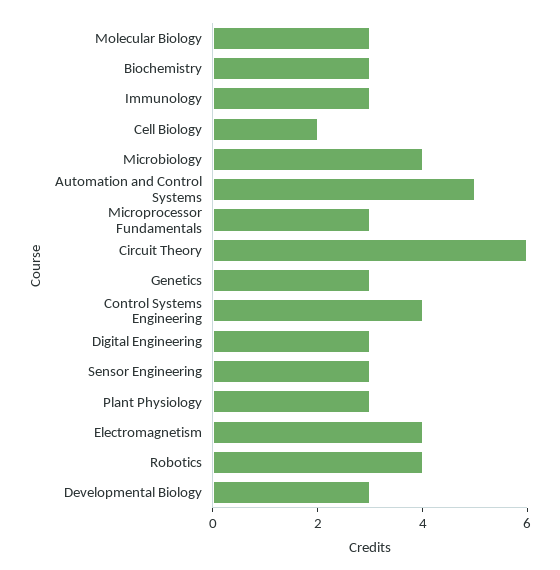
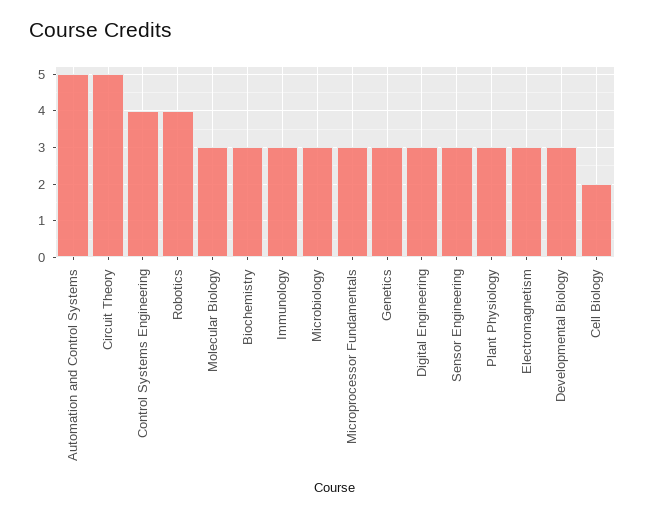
Microbiology: 4 -> 3
Circuit Theory: 6 -> 5
Electromagnetism: 4 -> 3

